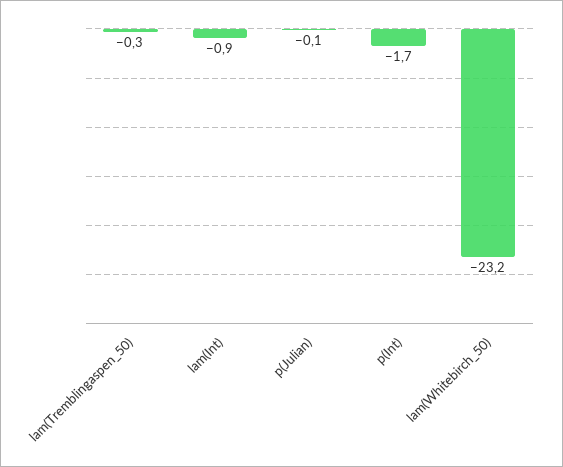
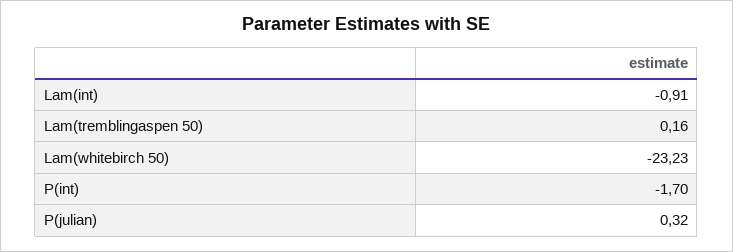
lam(Tremblingaspen_50): -0.3 -> 0.16
p(Julian): -0.1 -> 0.32

